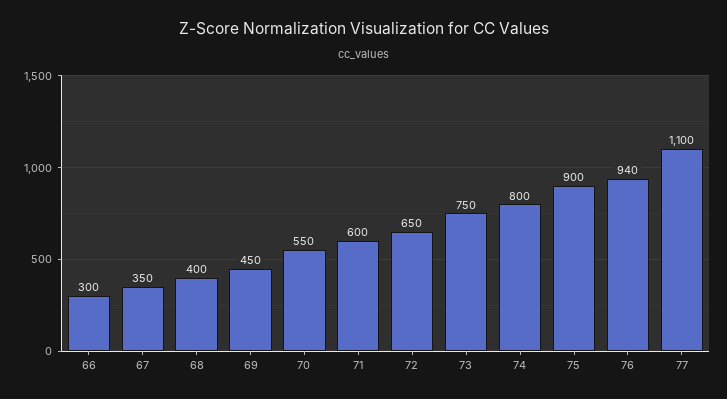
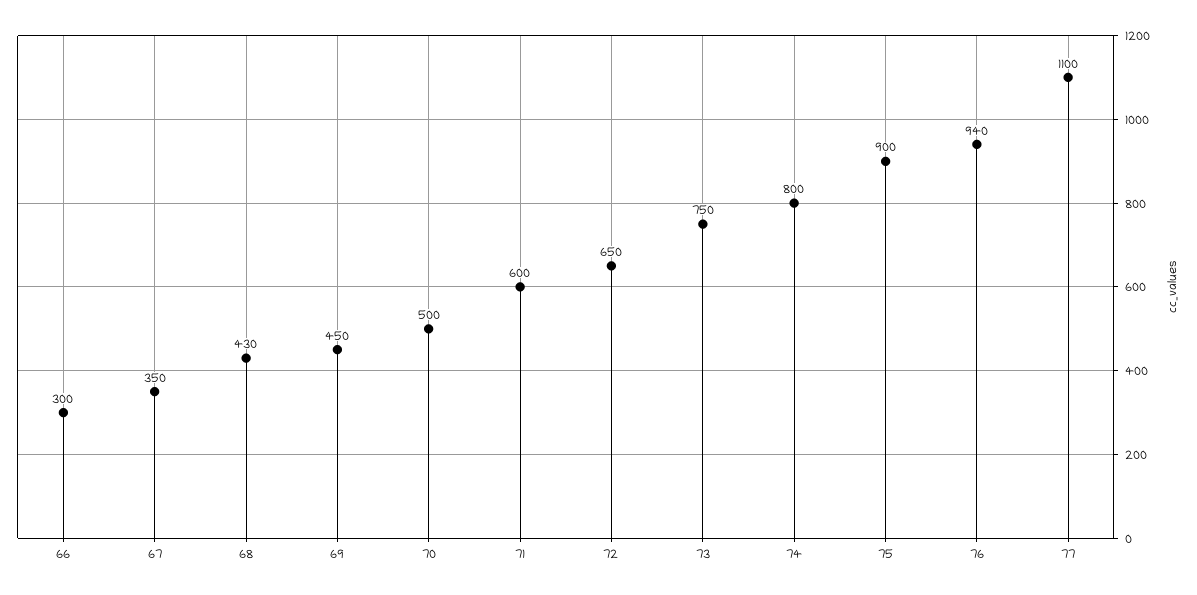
68: 400 -> 430
70: 550 -> 500

